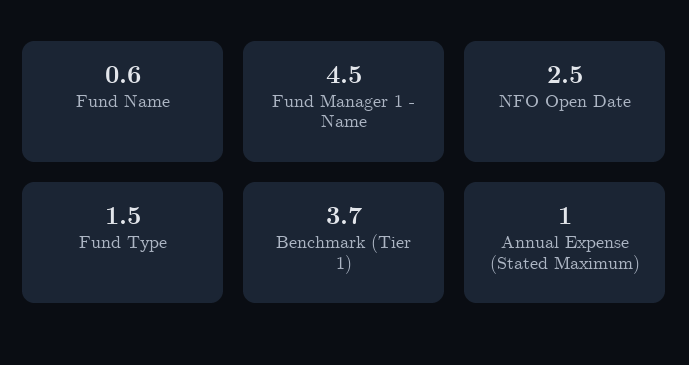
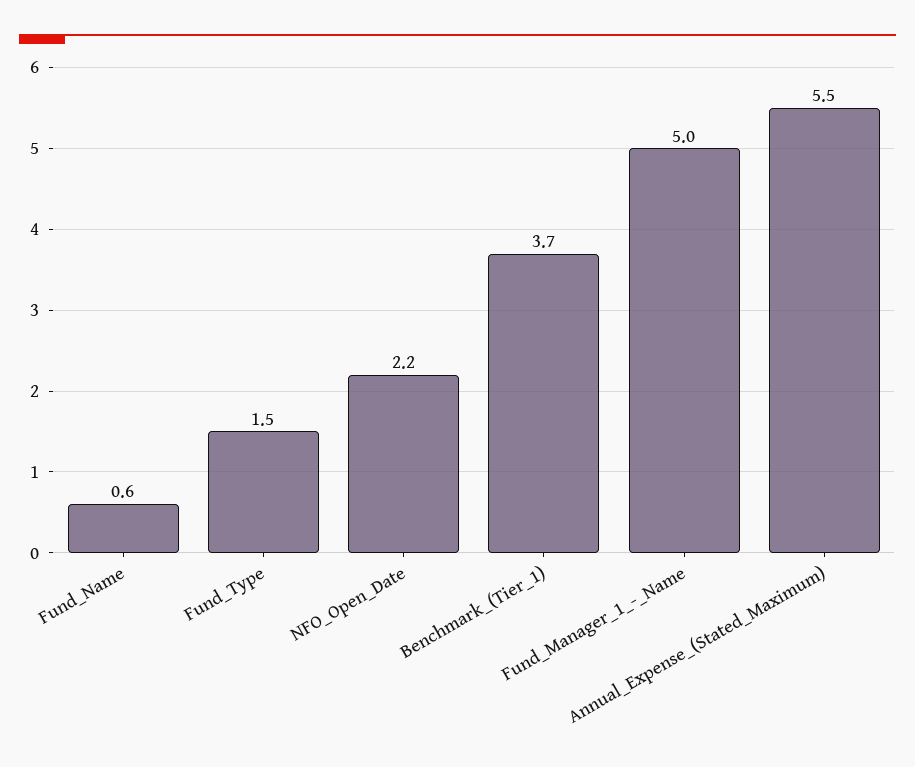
Fund Manager 1 - Name: 4.5 -> 5
NFO Open Date: 2.5 -> 2.2
Annual Expense (Stated Maximum): 1 -> 5.5

